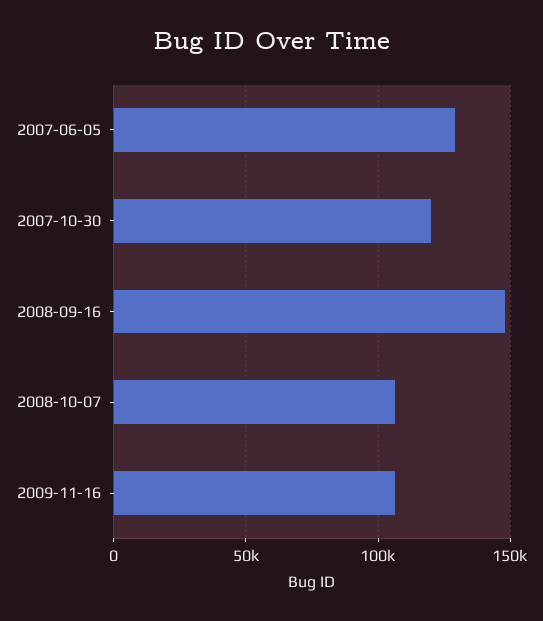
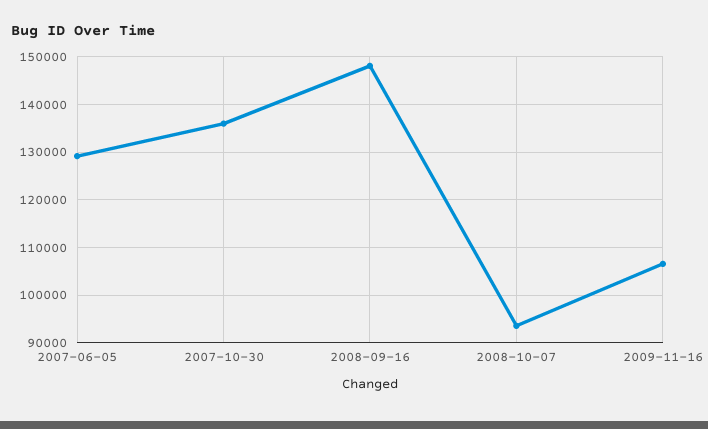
2007-10-30: 120000 -> 136000
2008-10-07: 105000 -> 94000

